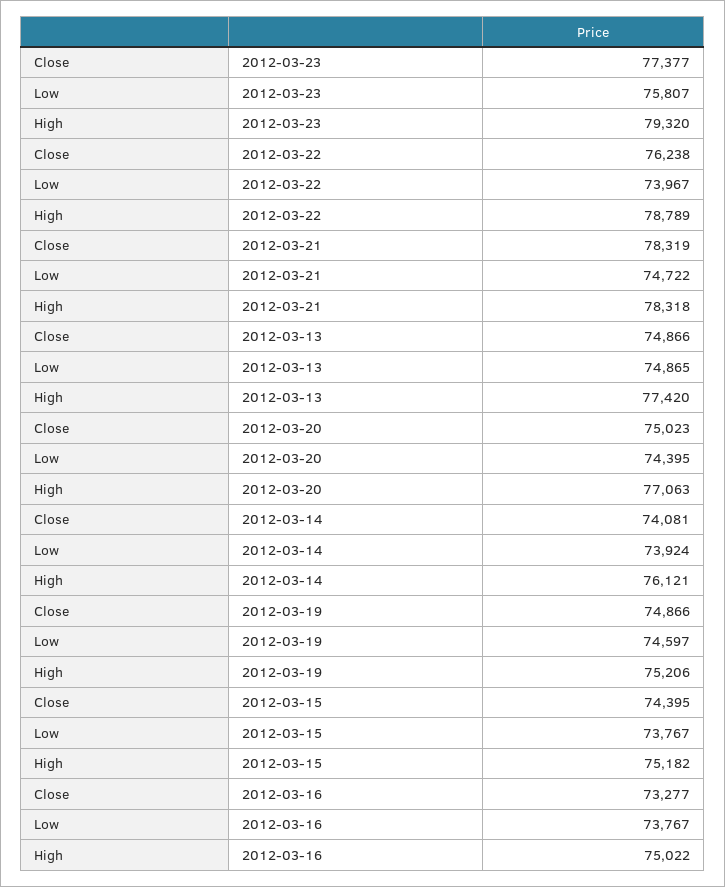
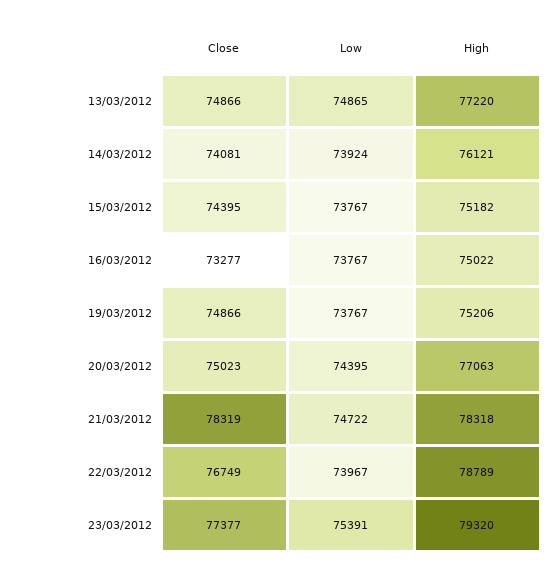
Low, 2012-03-23: 75807 -> 75391
Close, 2012-03-22: 76238 -> 76749
High, 2012-03-13: 77420 -> 77220
Low, 2012-03-19: 74597 -> 73767

